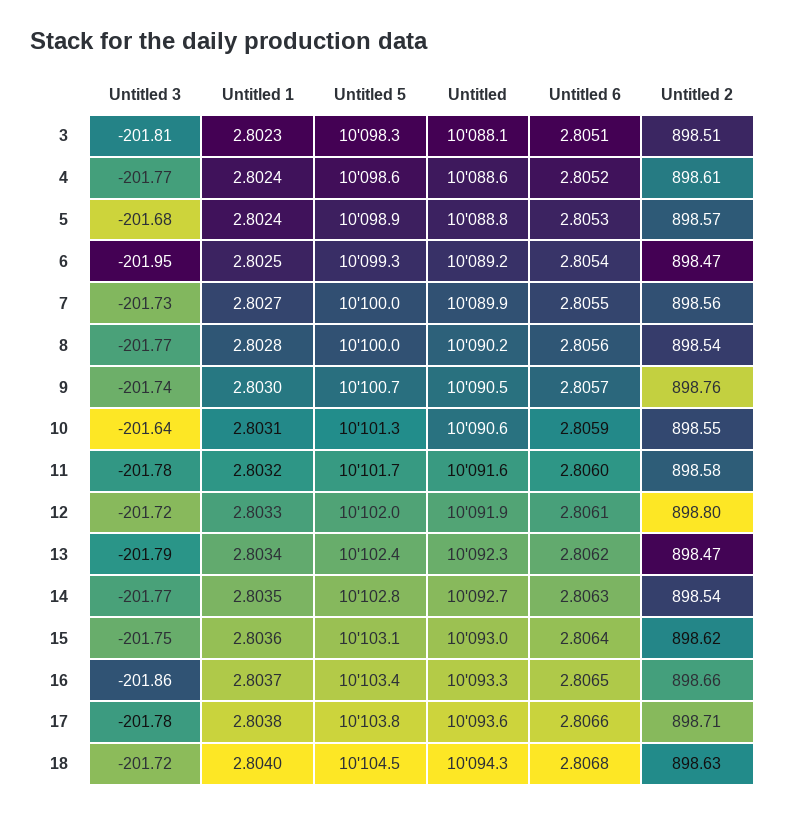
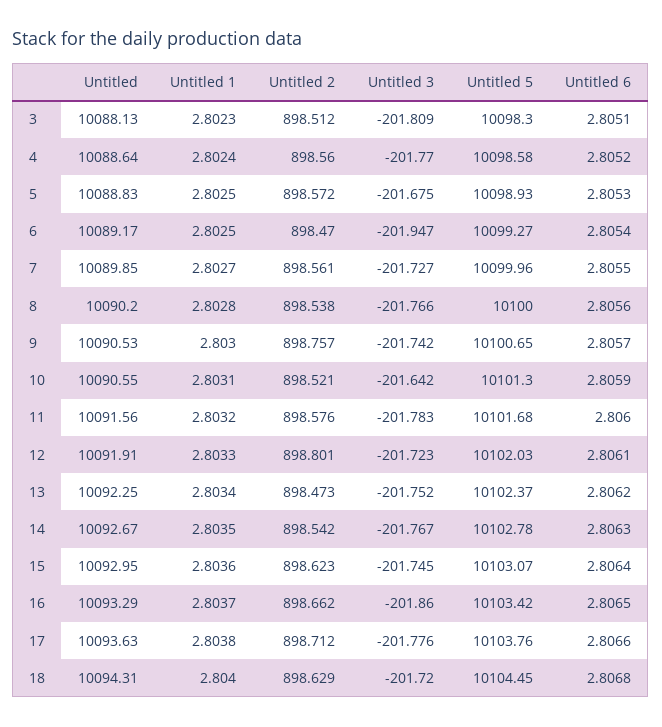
Untitled 2, 4: 898.61 -> 898.56
Untitled 1, 5: 2.8024 -> 2.8025
Untitled 2, 10: 898.55 -> 898.521
Untitled 3, 13: -201.79 -> -201.752

